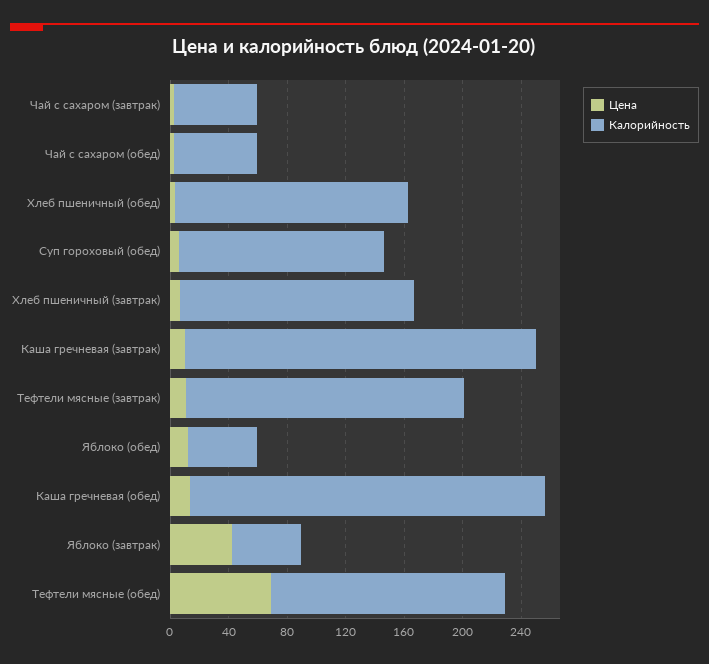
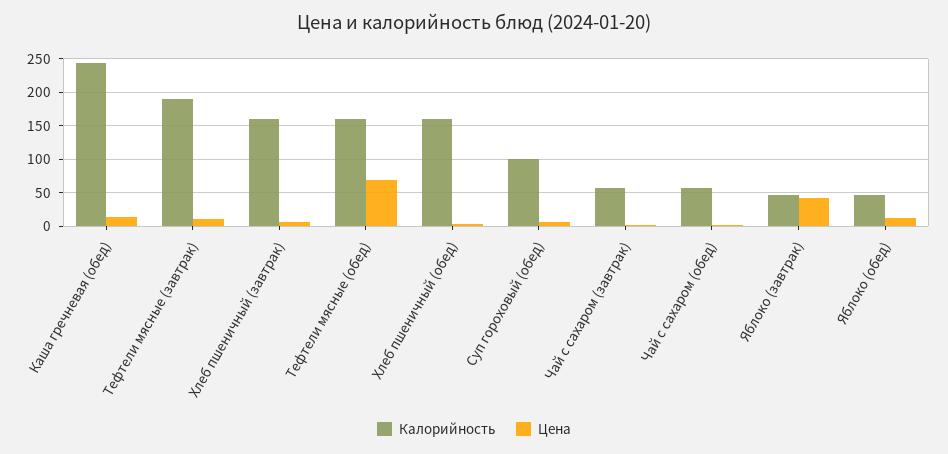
Калорийность, Суп гороховый (обед): 140 -> 100
Цена, Каша гречневая (завтрак): 10 -> none
Калорийность, Каша гречневая (завтрак): 240 -> none

